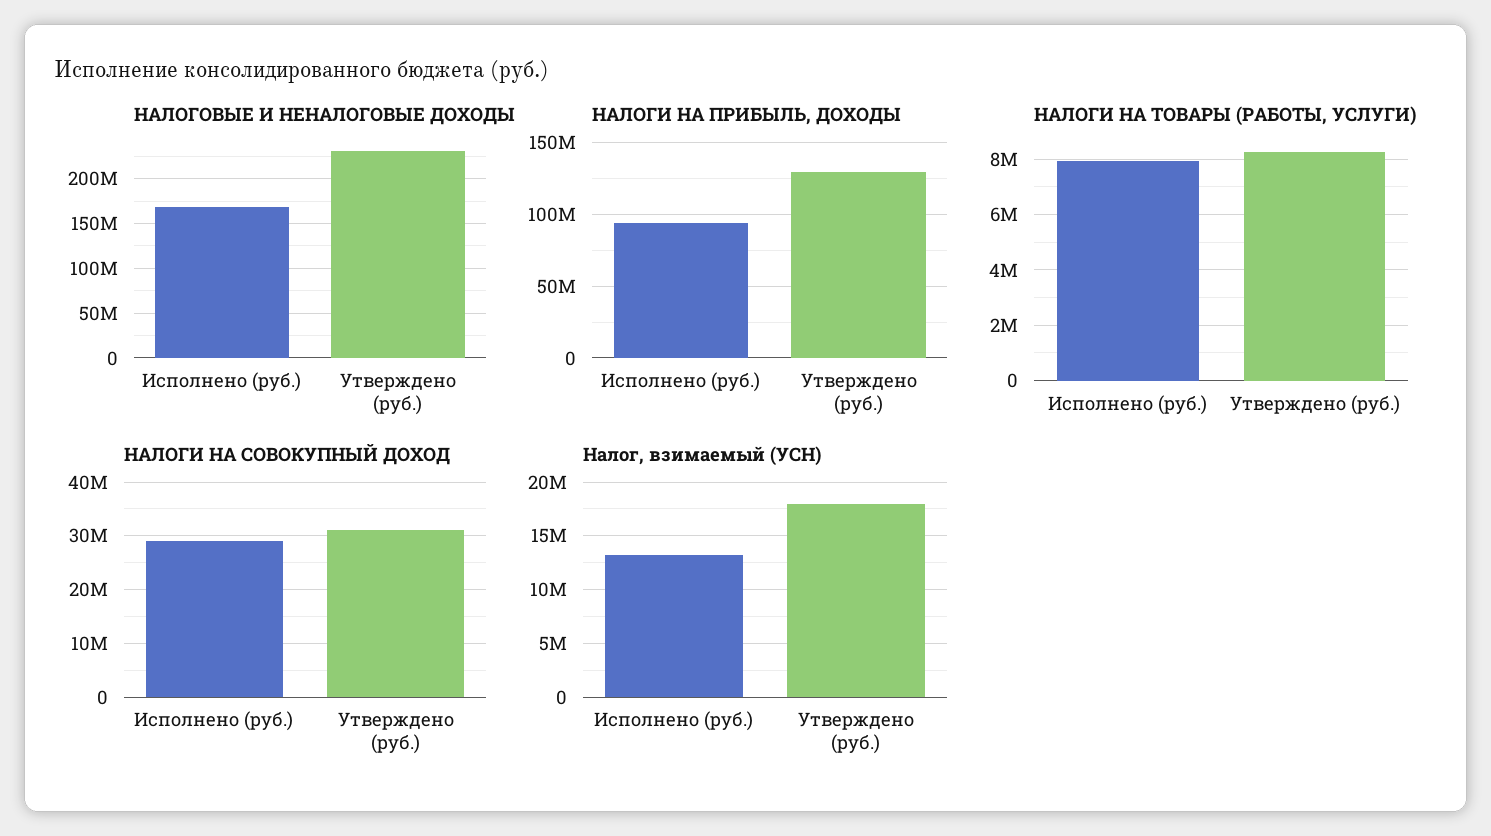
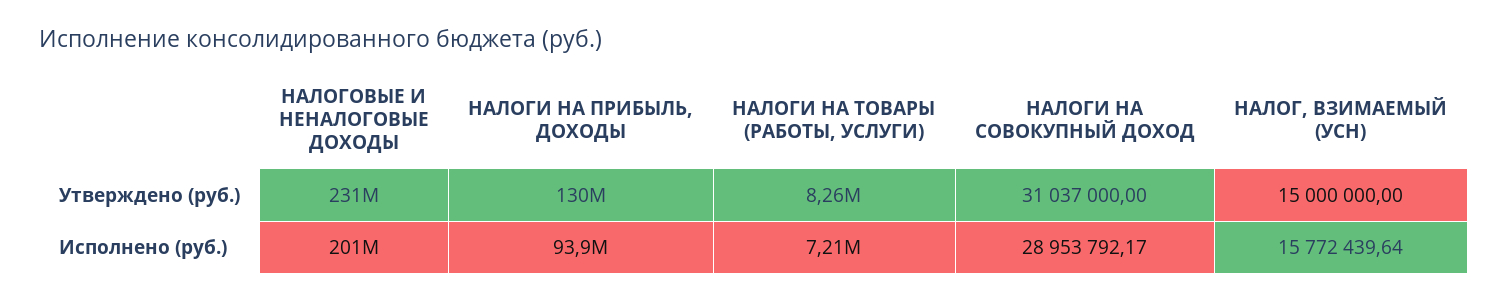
НАЛОГОВЫЕ И НЕНАЛОГОВЫЕ ДОХОДЫ, Исполнено (руб.): 170000000 -> 201000000
НАЛОГИ НА ТОВАРЫ (РАБОТЫ, УСЛУГИ), Исполнено (руб.): 8000000 -> 7210000
Налог, взимаемый (УСН), Исполнено (руб.): 13000000 -> 15772439.64
Налог, взимаемый (УСН), Утверждено (руб.): 18000000 -> 15000000

